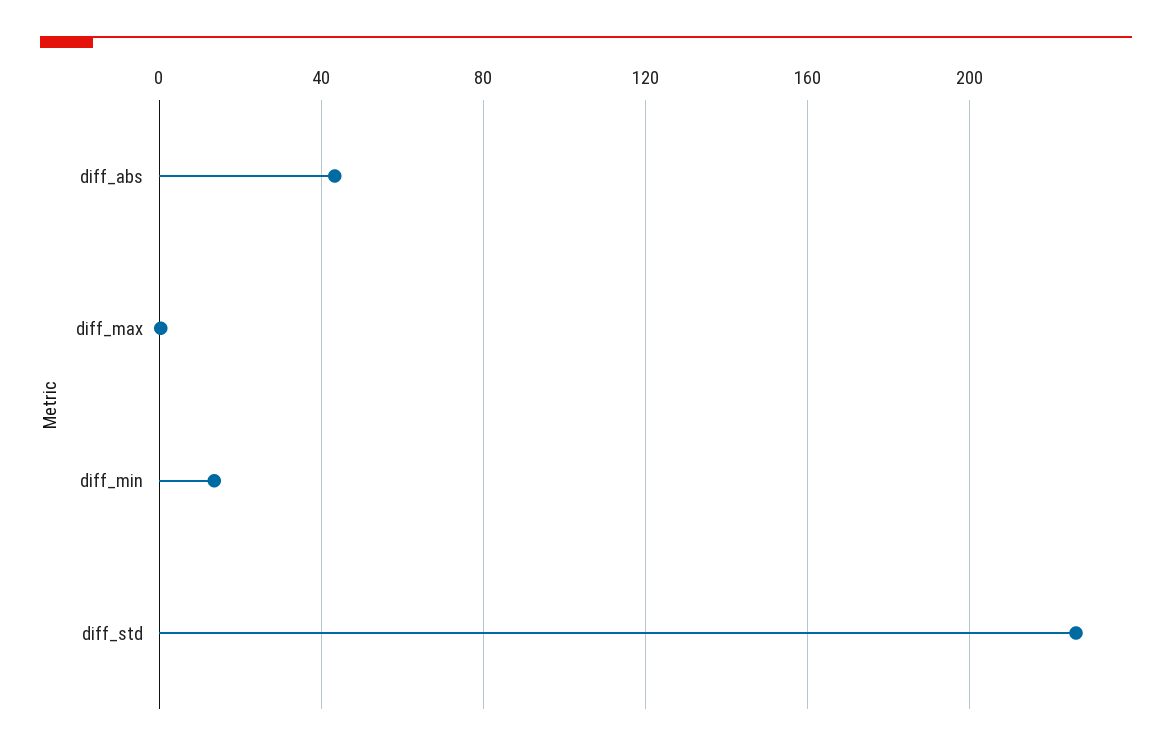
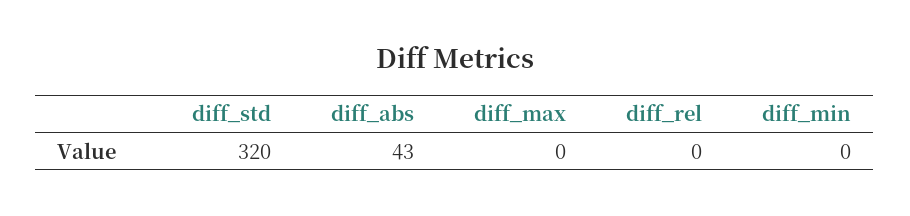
diff_min: 15 -> 0
diff_std: 225 -> 320
diff_rel: none -> 0

